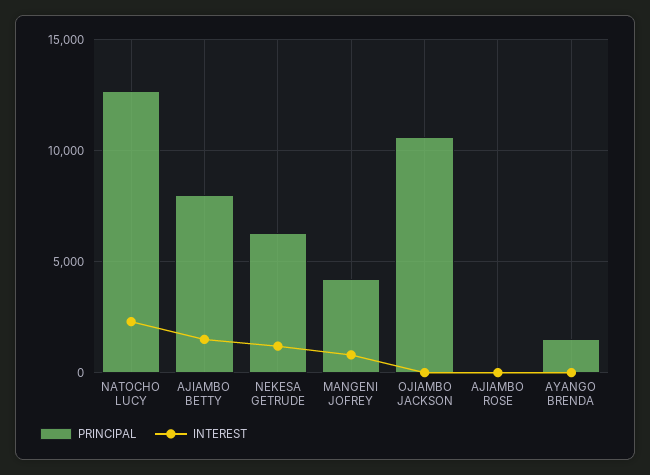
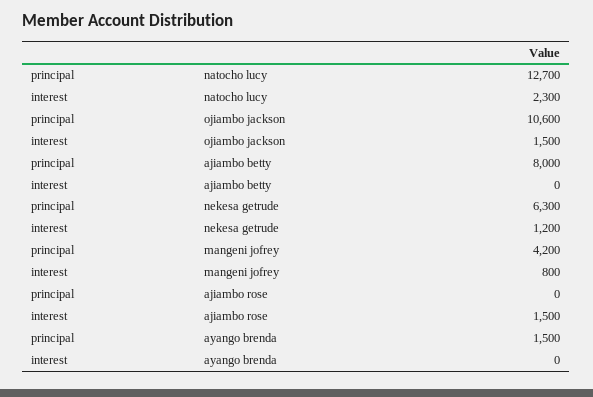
INTEREST, AJIAMBO BETTY: 1500 -> 0
INTEREST, OJIAMBO JACKSON: 0 -> 1500
INTEREST, AJIAMBO ROSE: 0 -> 1500

